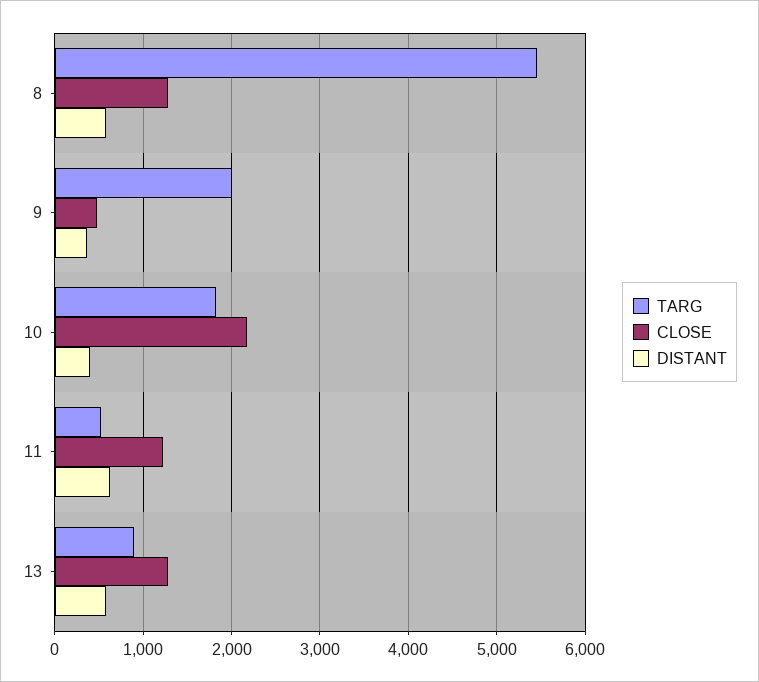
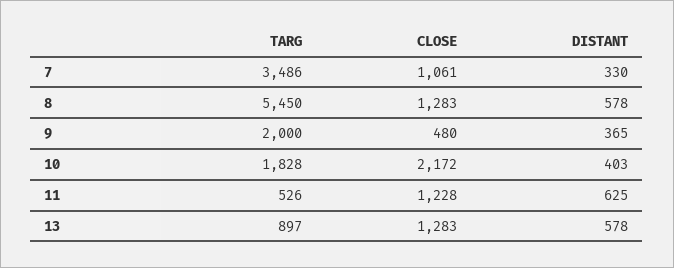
TARG, 7: none -> 3486
CLOSE, 7: none -> 1061
DISTANT, 7: none -> 330

